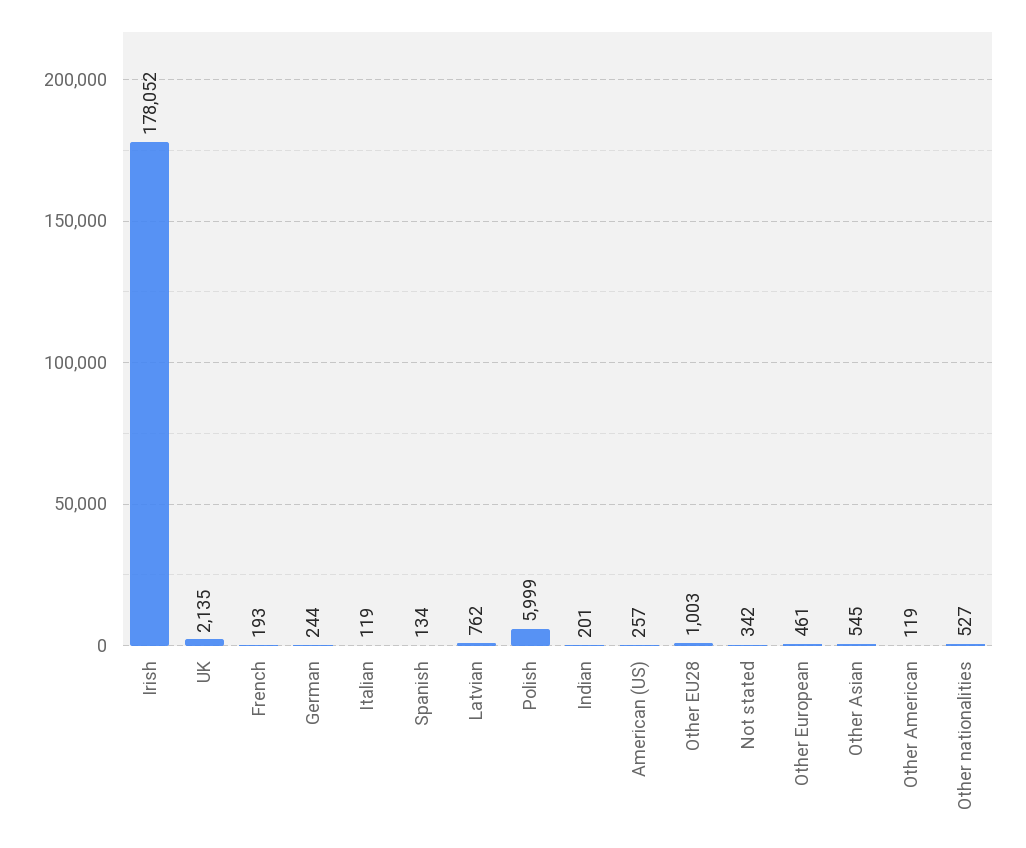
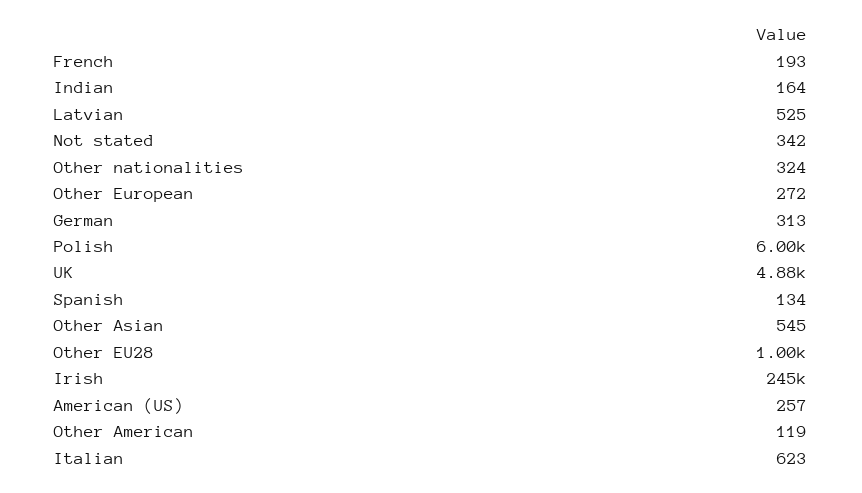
Irish: 178052 -> 245000
UK: 2135 -> 4880
German: 244 -> 313
Italian: 119 -> 623
Latvian: 762 -> 525
Indian: 201 -> 164
Other European: 461 -> 272
Other nationalities: 527 -> 324

